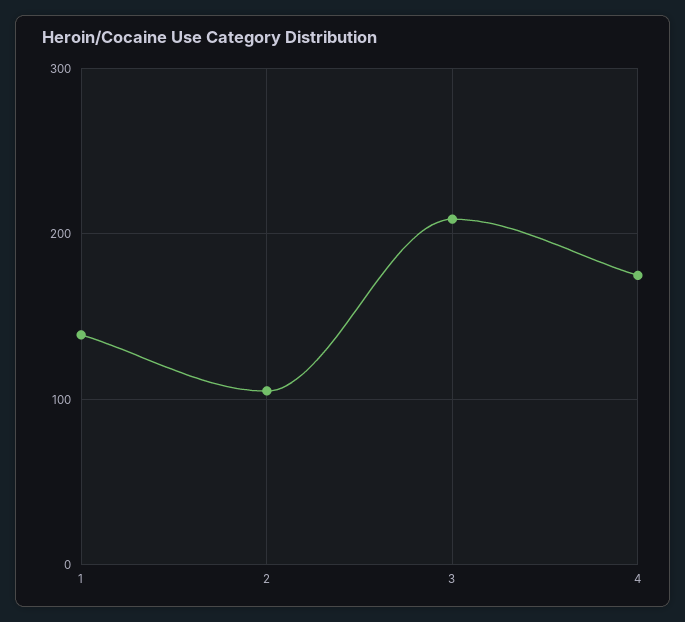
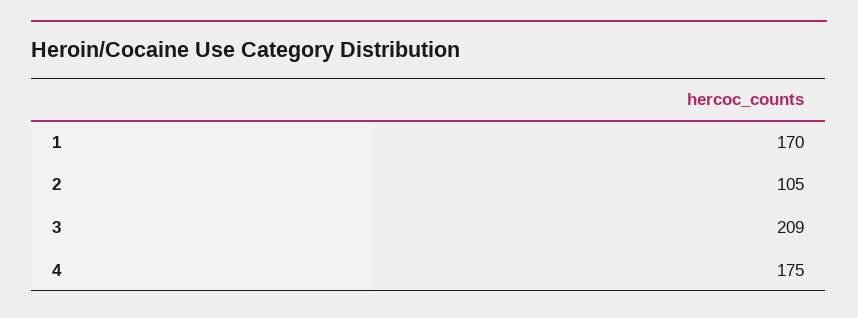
1: 140 -> 170

